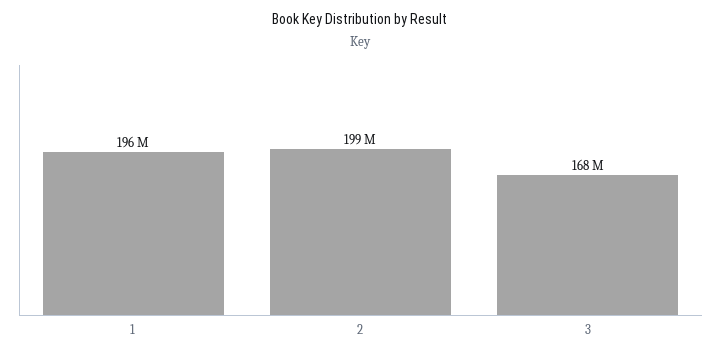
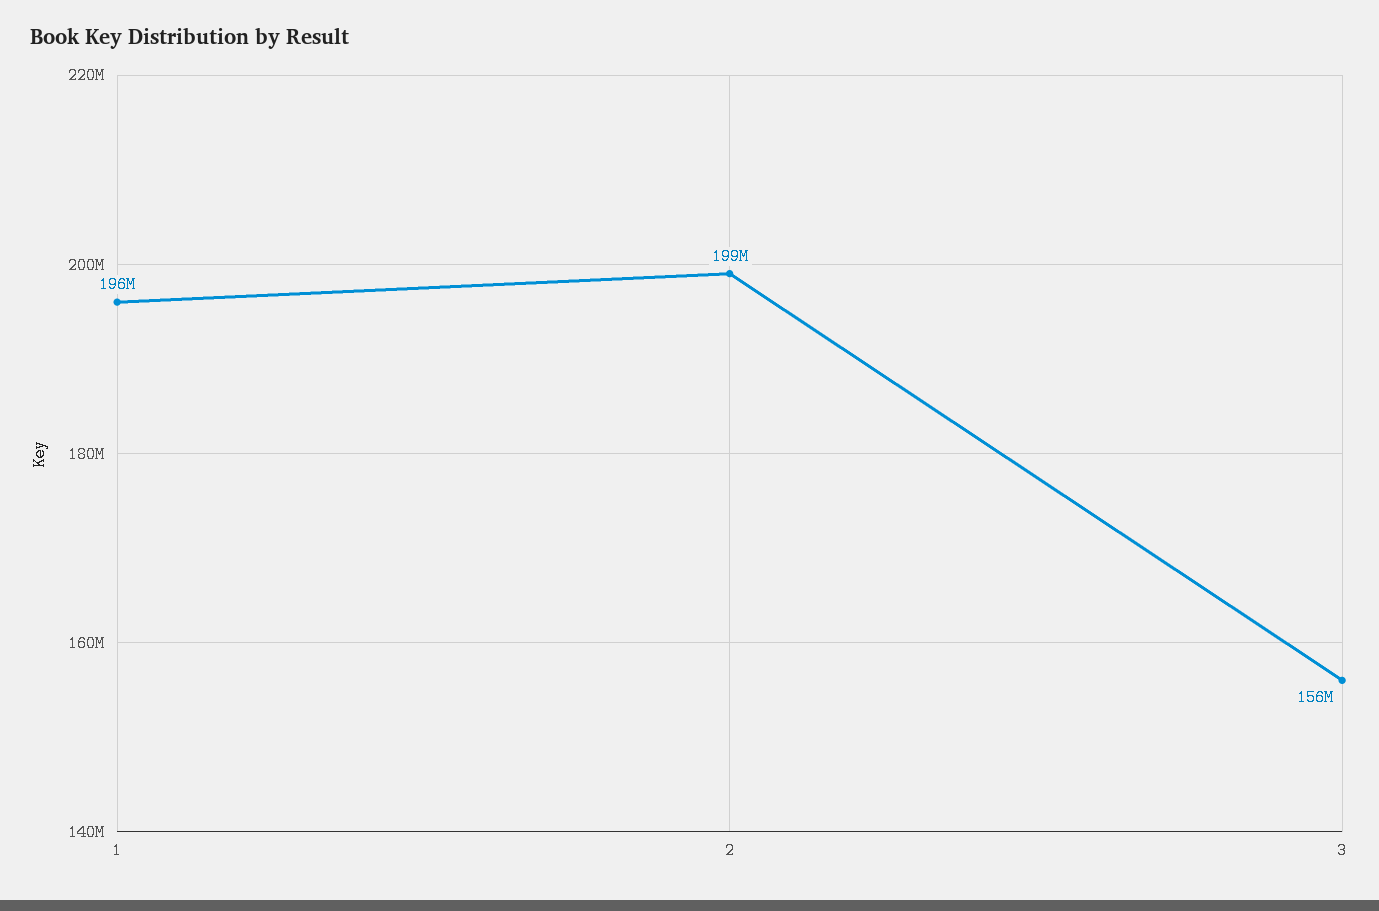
3: 168000000 -> 156000000

